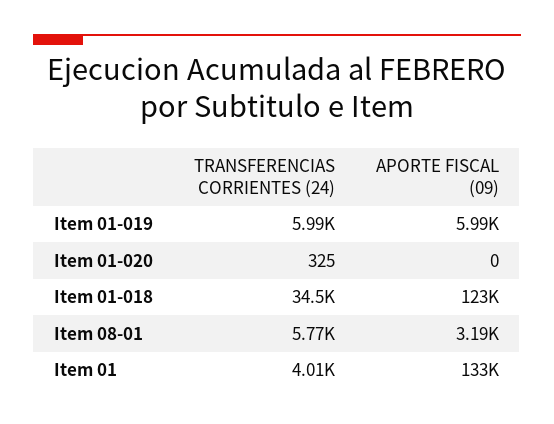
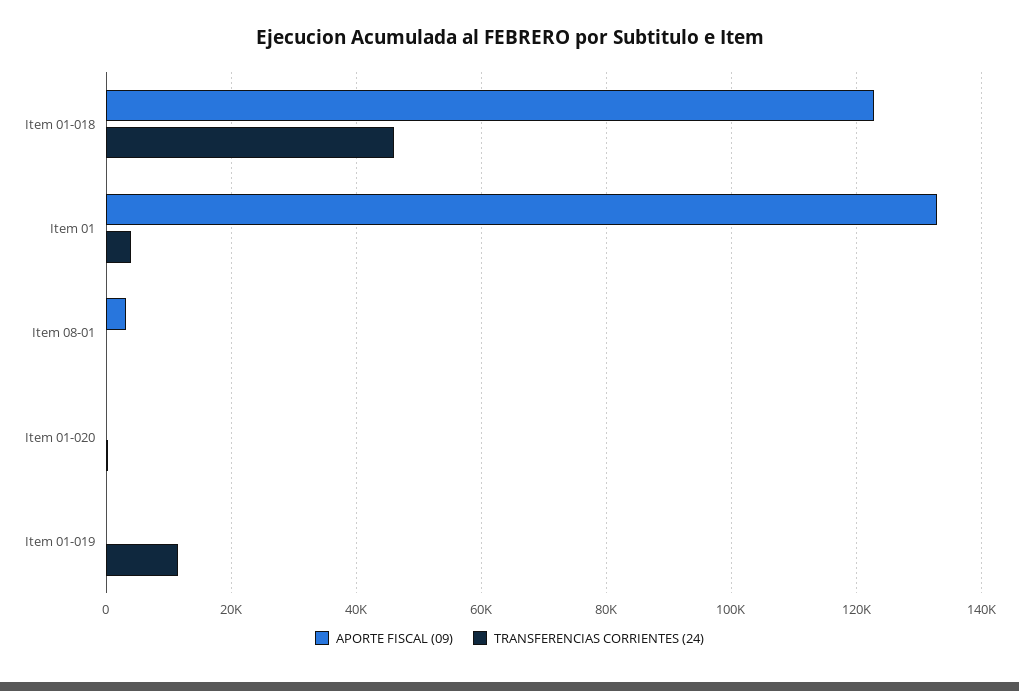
TRANSFERENCIAS CORRIENTES (24), Item 01-019: 5990 -> 12000
APORTE FISCAL (09), Item 01-019: 5990 -> 0
TRANSFERENCIAS CORRIENTES (24), Item 01-018: 34500 -> 46000
TRANSFERENCIAS CORRIENTES (24), Item 08-01: 5770 -> 0

